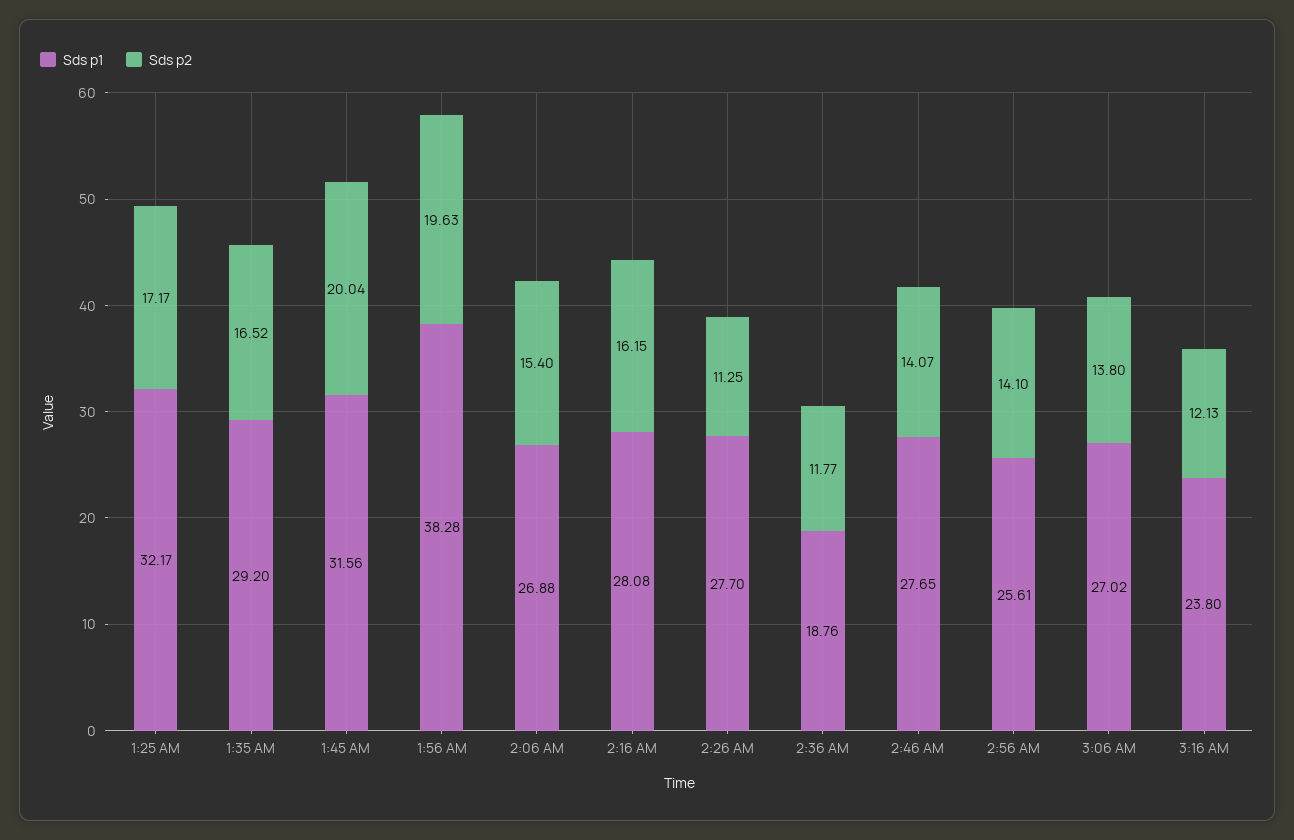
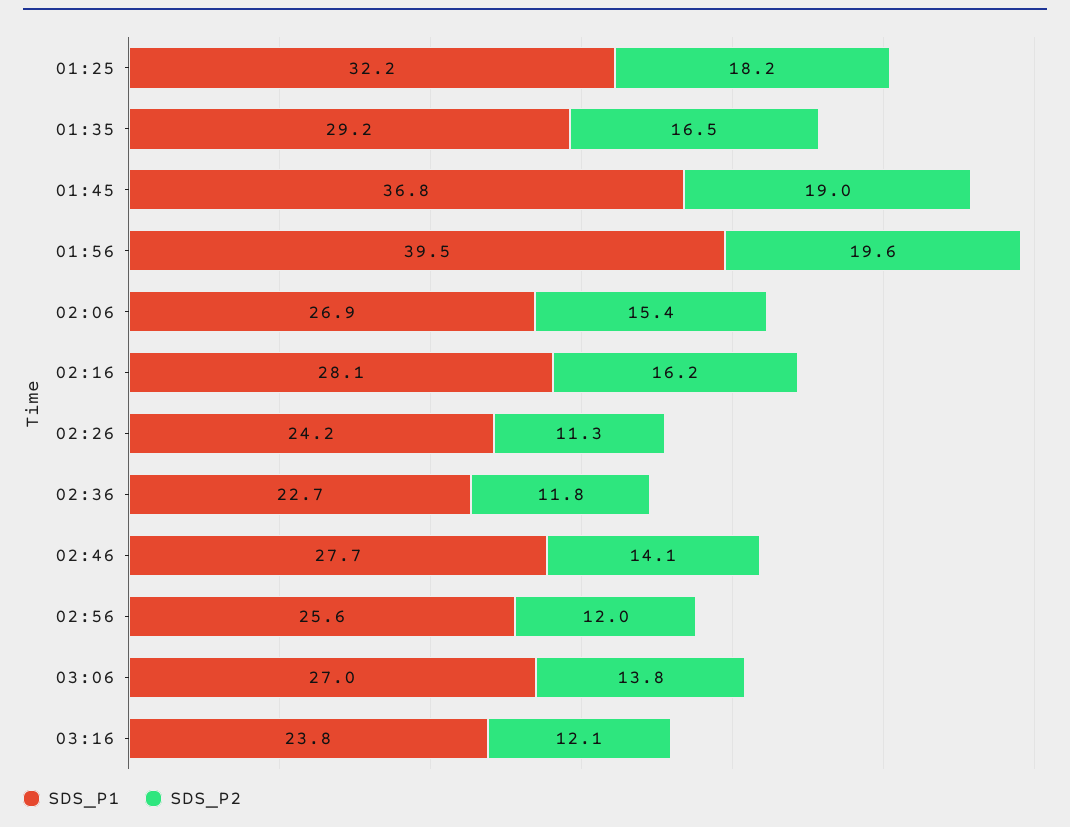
Sds p2, 1:25 AM: 17.17 -> 18.2
Sds p1, 1:45 AM: 31.56 -> 36.8
Sds p2, 1:45 AM: 20.04 -> 19
Sds p1, 1:56 AM: 38.28 -> 39.5
Sds p1, 2:26 AM: 27.7 -> 24.2
Sds p1, 2:36 AM: 18.76 -> 22.7
Sds p2, 2:56 AM: 14.1 -> 12

